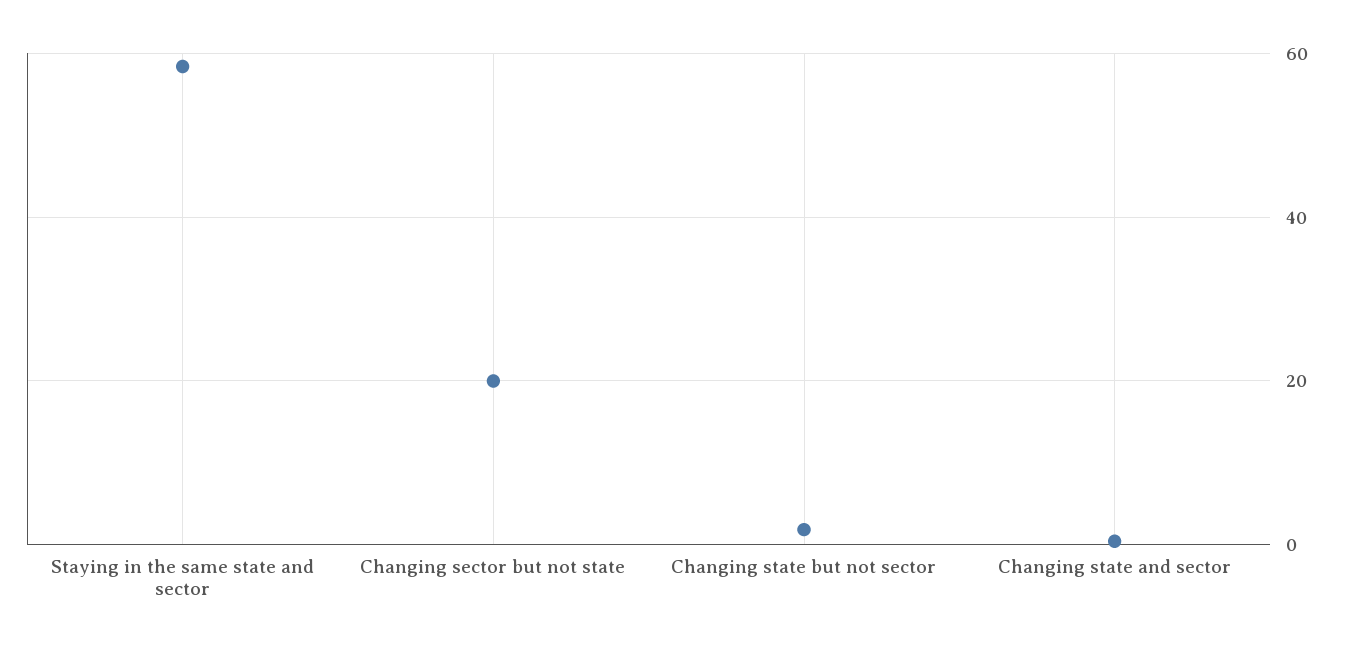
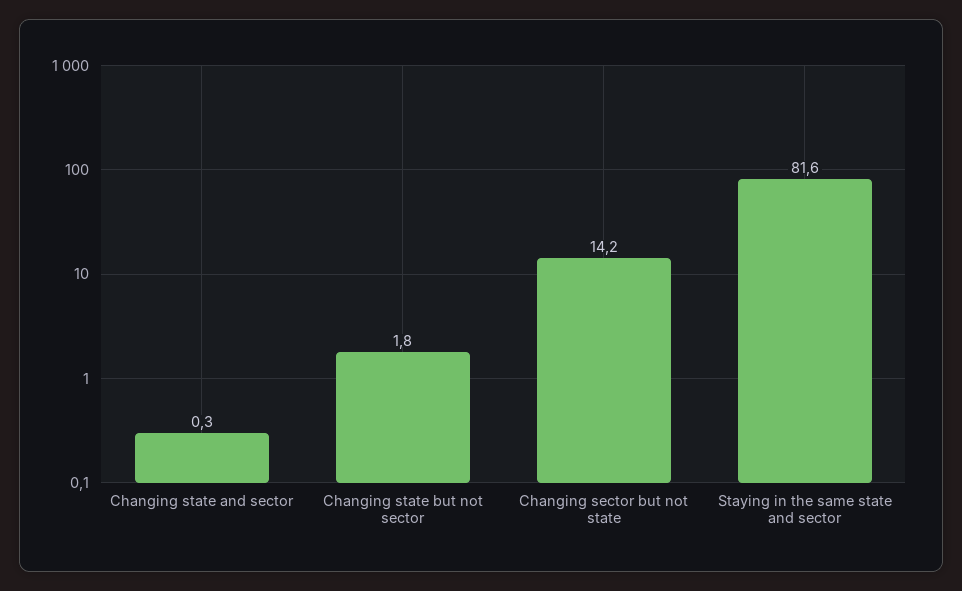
Staying in the same state and sector: 58 -> 81.6
Changing sector but not state: 20 -> 14.2

